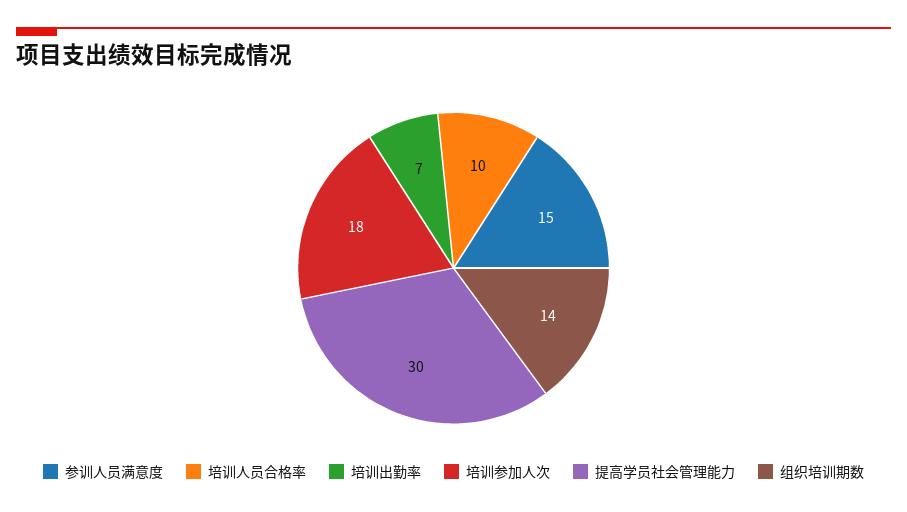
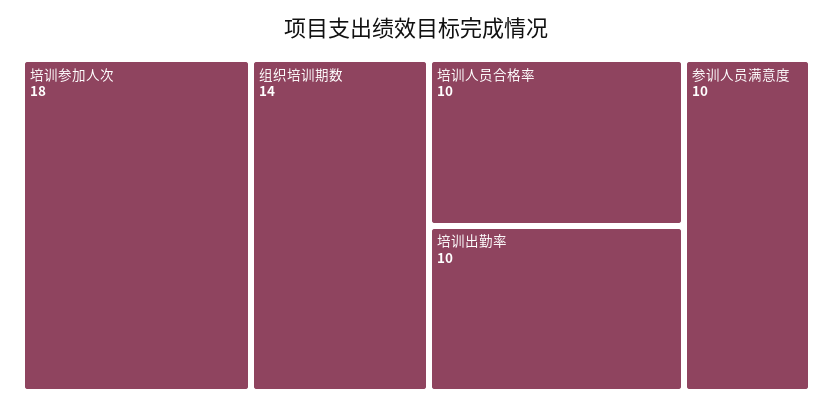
参训人员满意度: 15 -> 10
培训出勤率: 7 -> 10
提高学员社会管理能力: 30 -> none

